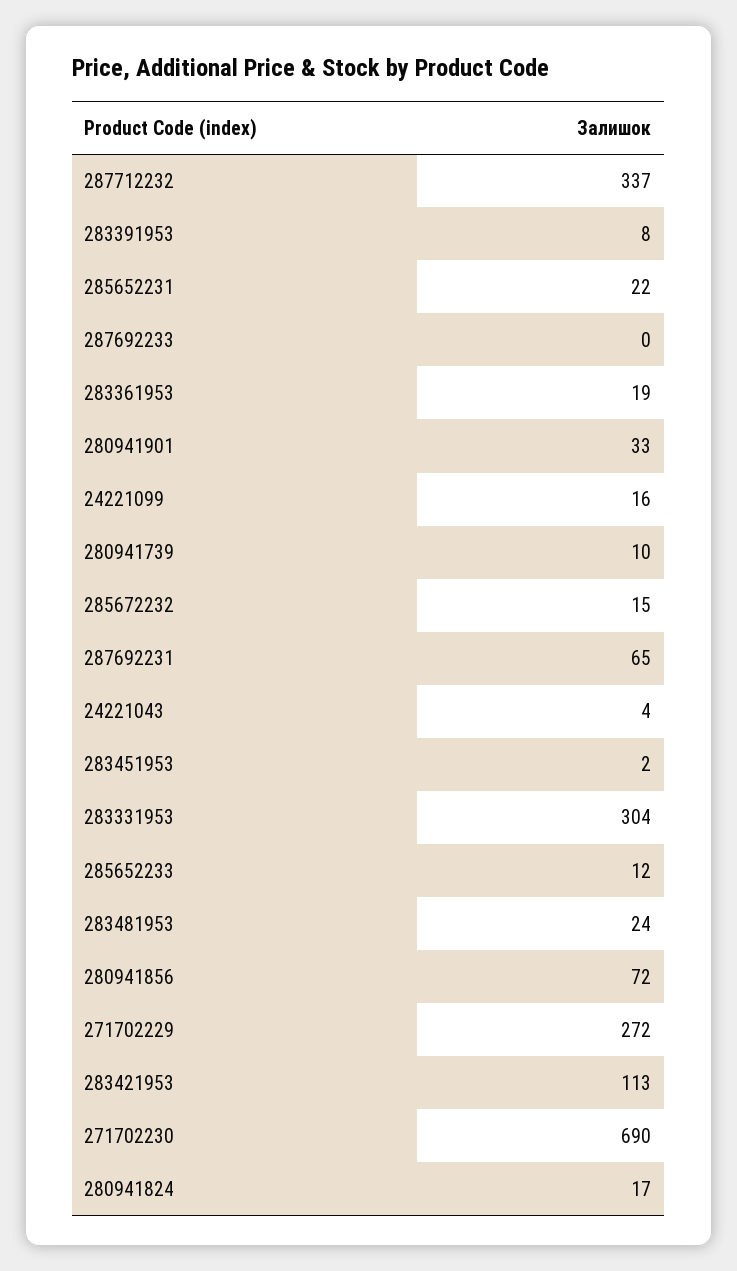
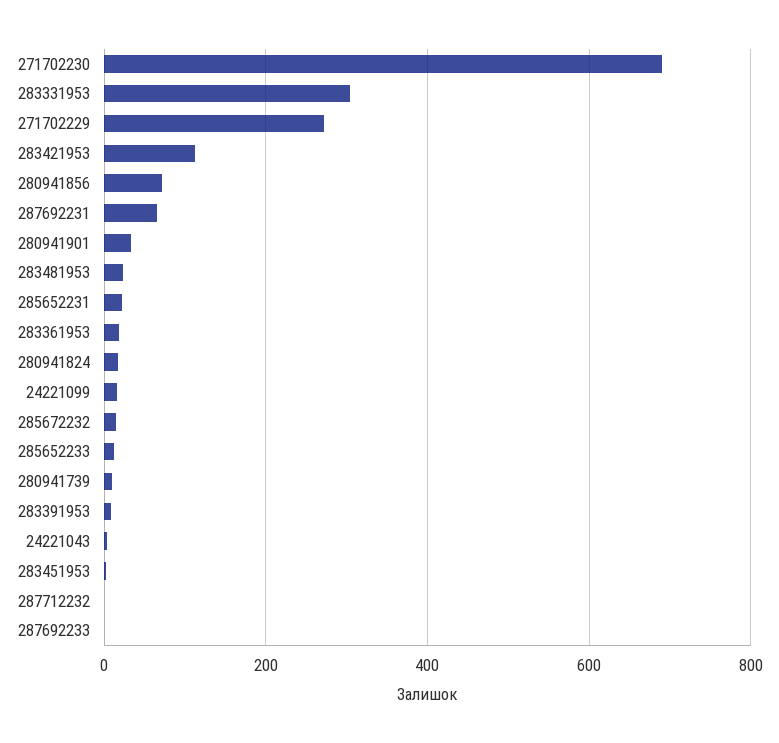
287712232: 337 -> 0

